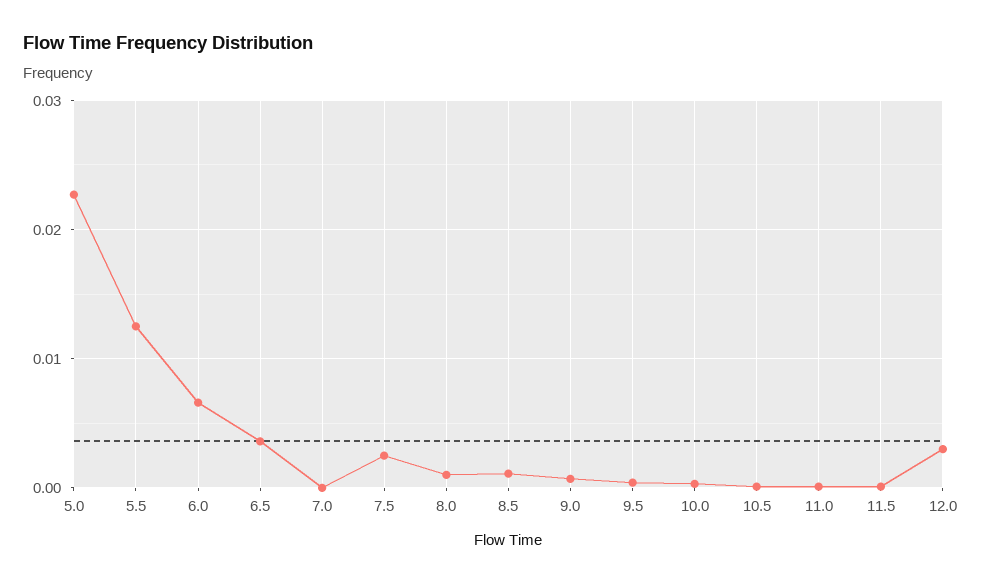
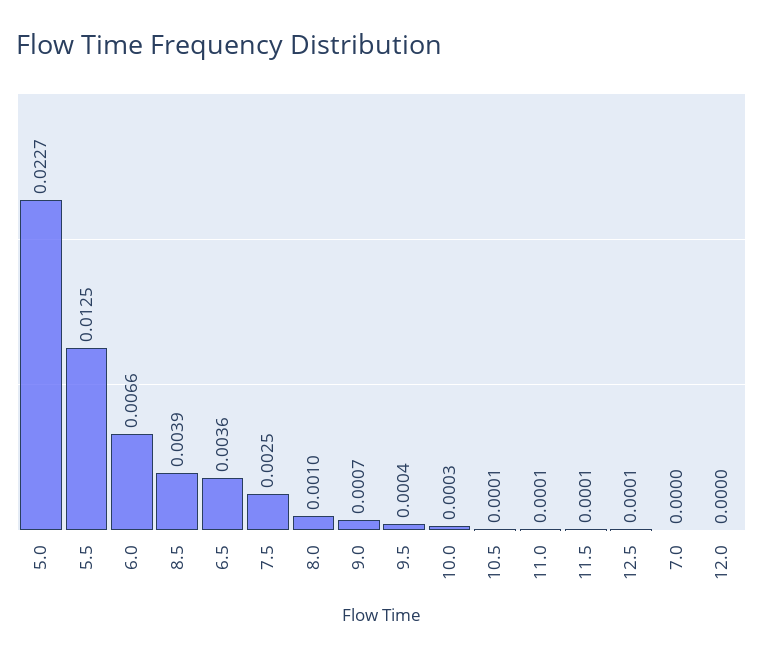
8.5: 0.001 -> 0.0039
12.0: 0.003 -> 0
12.5: none -> 0.0001

